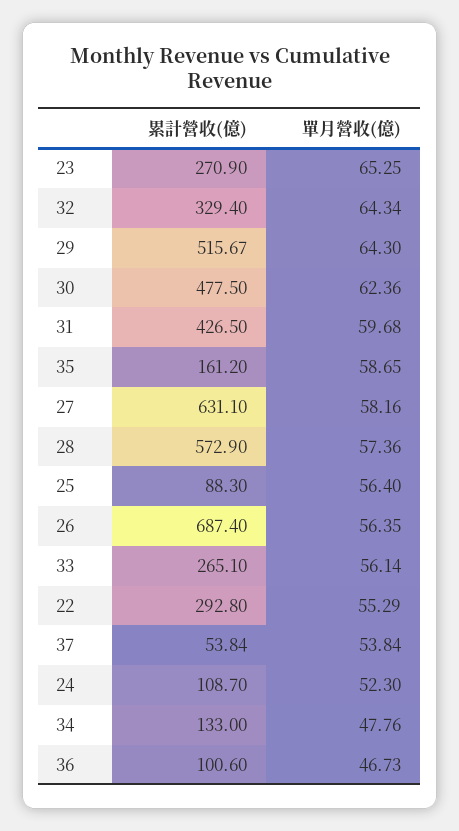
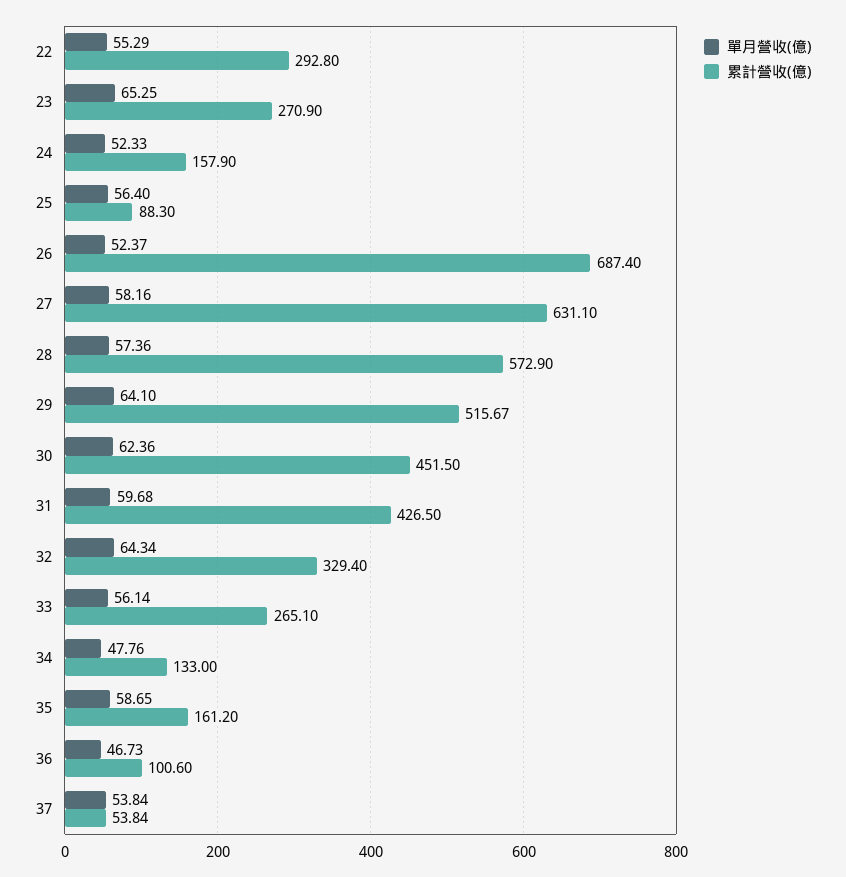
單月營收(億), 29: 64.3 -> 64.1
累計營收(億), 30: 477.5 -> 451.5
單月營收(億), 26: 56.35 -> 52.37
累計營收(億), 24: 108.7 -> 157.9
單月營收(億), 24: 52.3 -> 52.33

